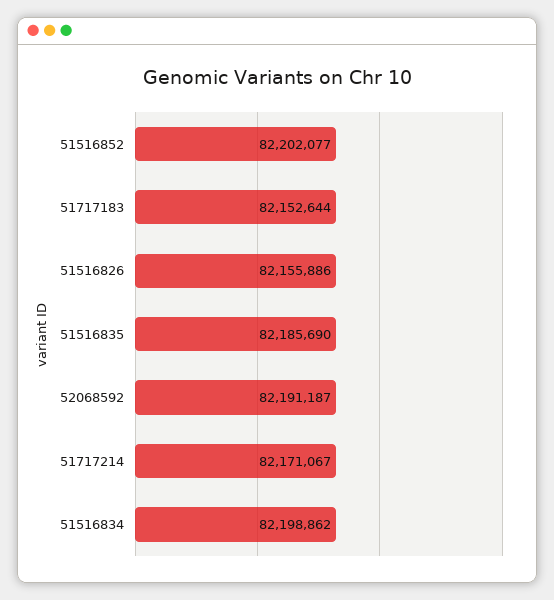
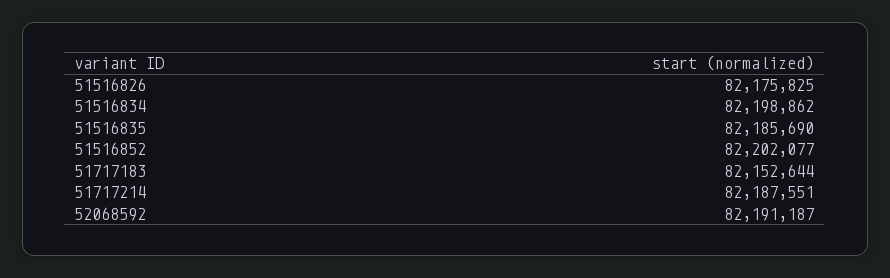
51516826: 82155886 -> 82175825
51717214: 82171067 -> 82187551

